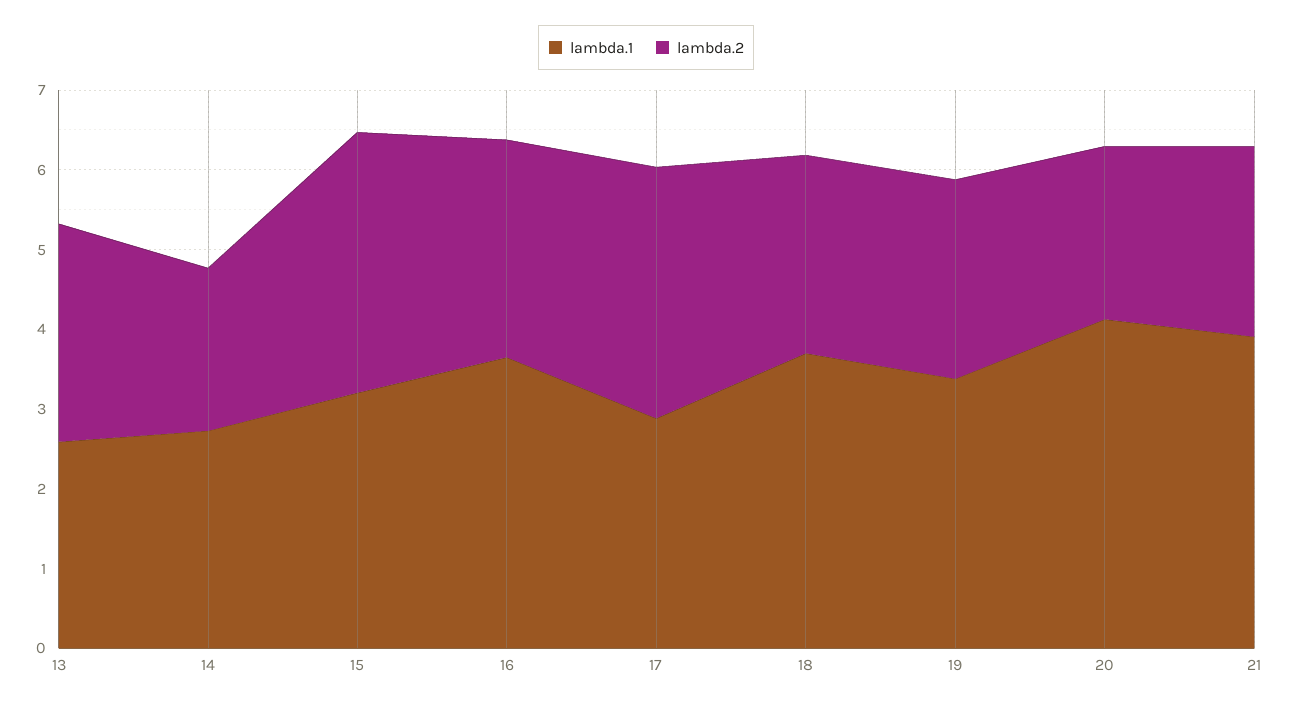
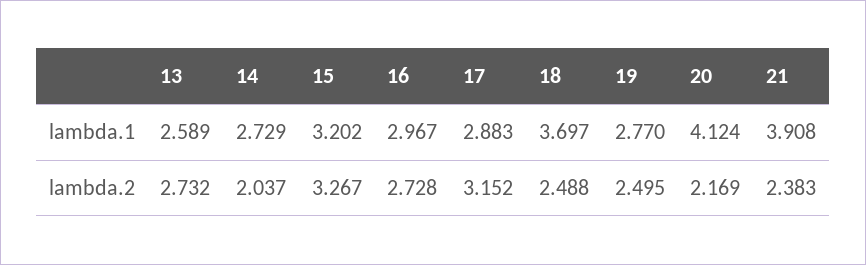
lambda.1, 16: 3.6 -> 2.967
lambda.1, 19: 3.4 -> 2.77

